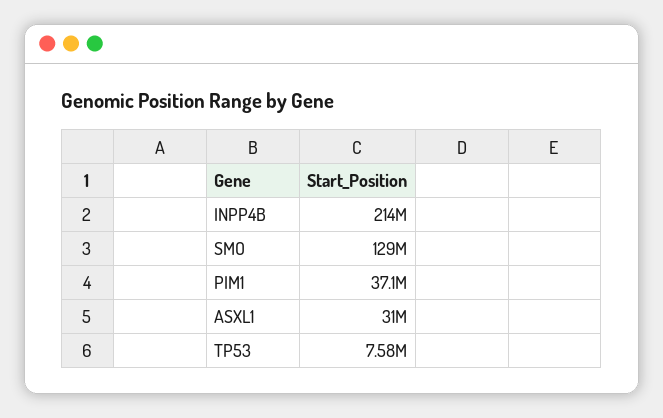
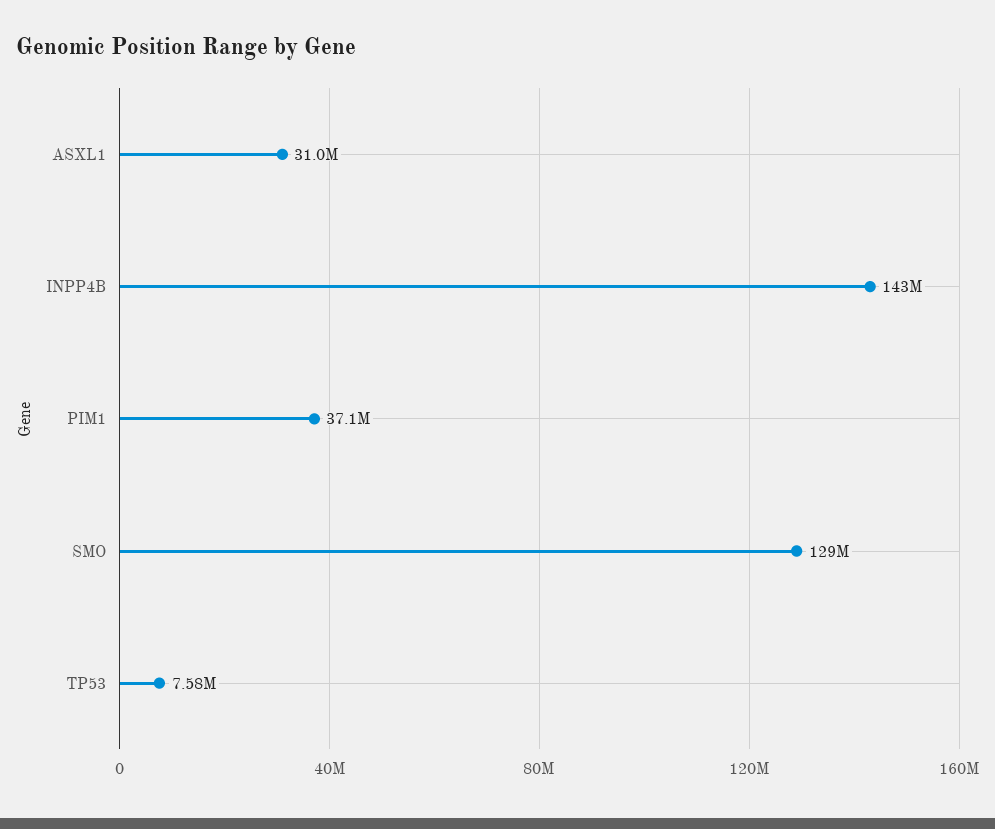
INPP4B: 214000000 -> 143000000

